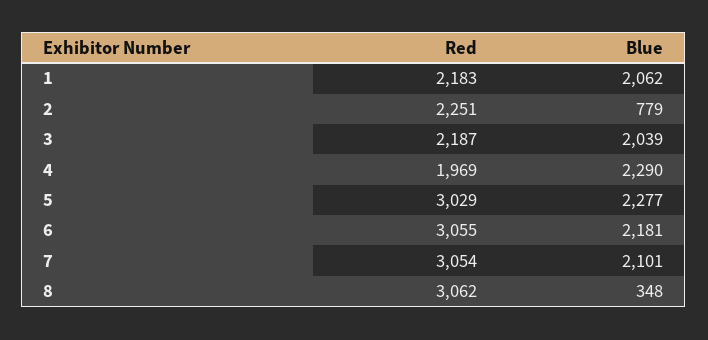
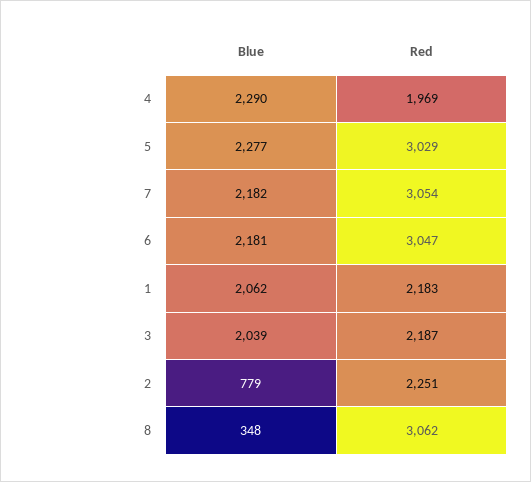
Red, 6: 3055 -> 3047
Blue, 7: 2101 -> 2182

